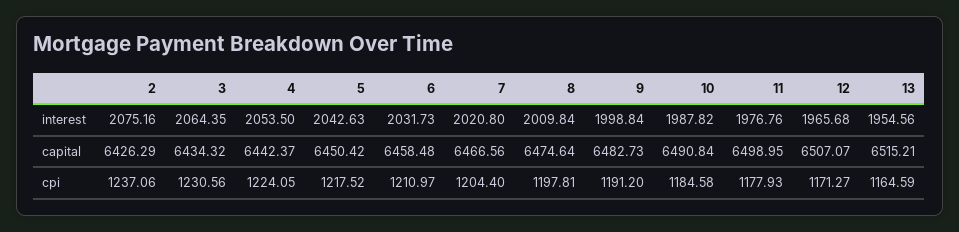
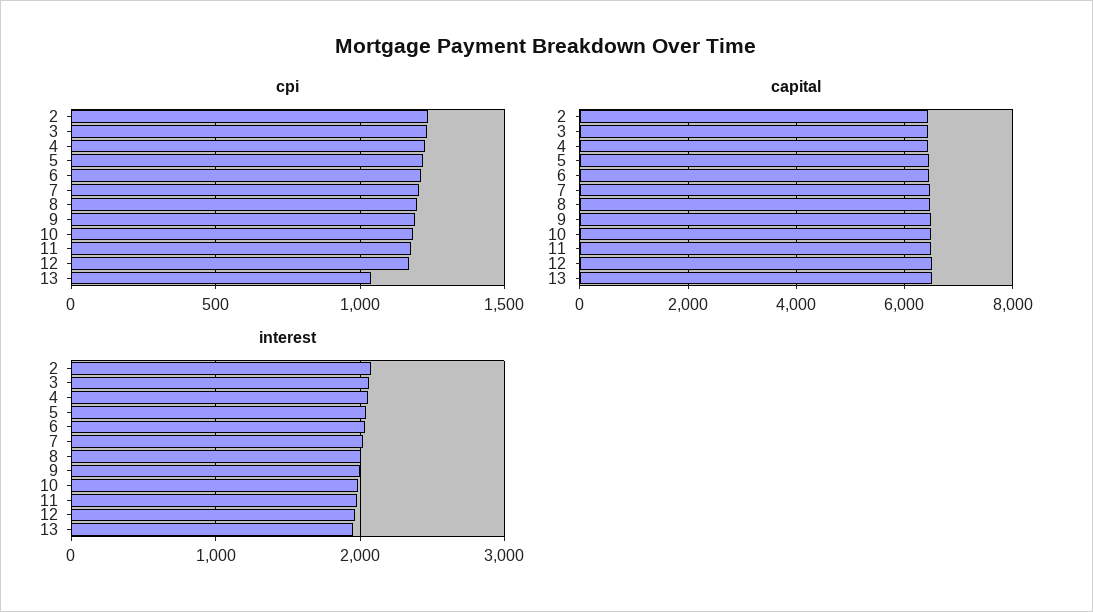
cpi, 13: 1164.59 -> 1050

